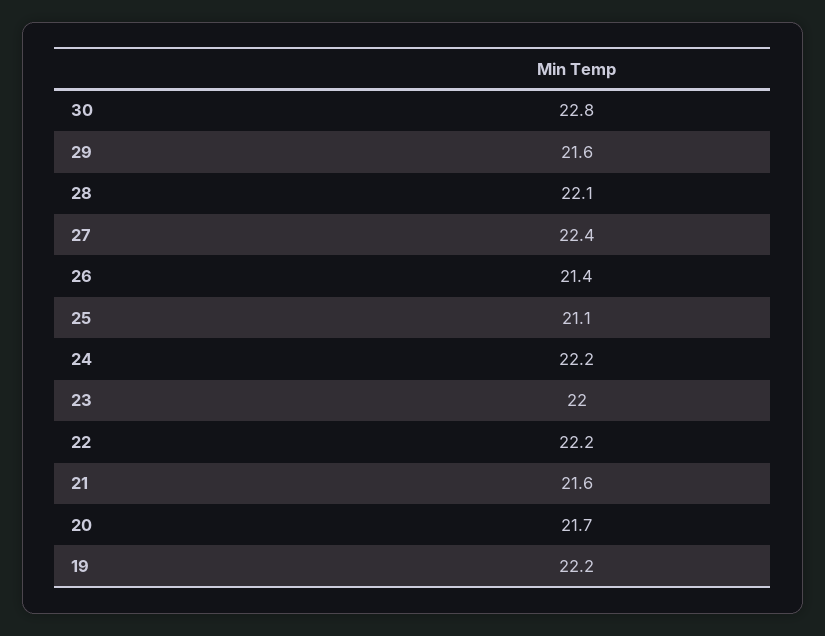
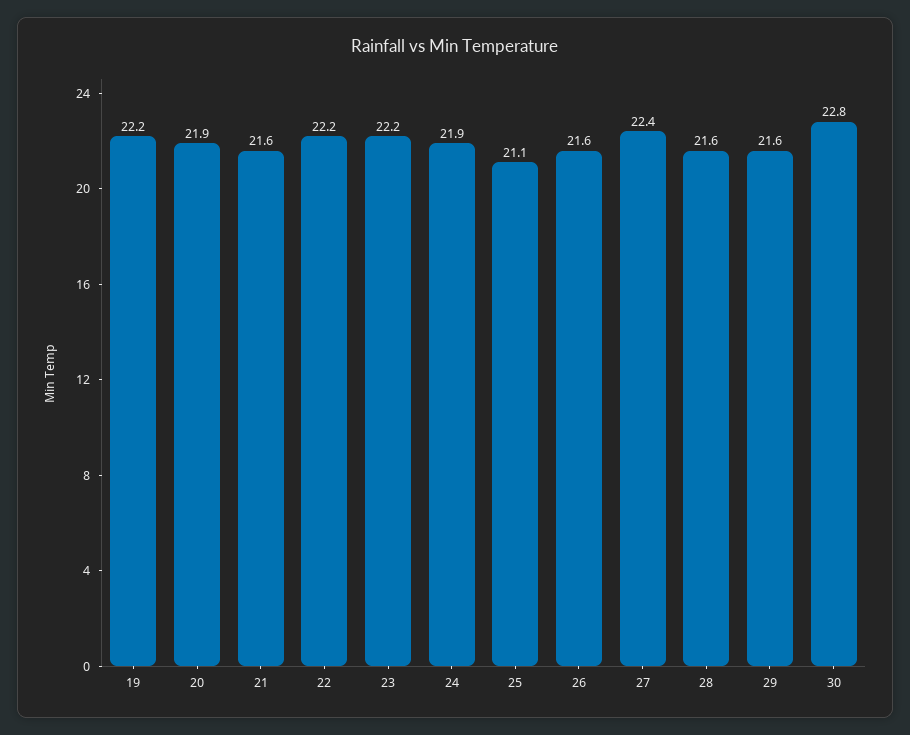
28: 22.1 -> 21.6
26: 21.4 -> 21.6
24: 22.2 -> 21.9
23: 22 -> 22.2
20: 21.7 -> 21.9

